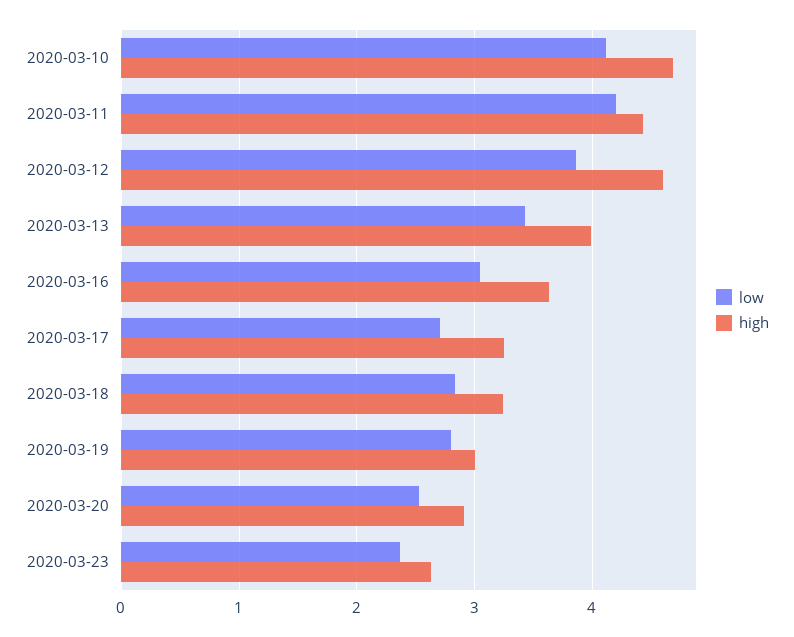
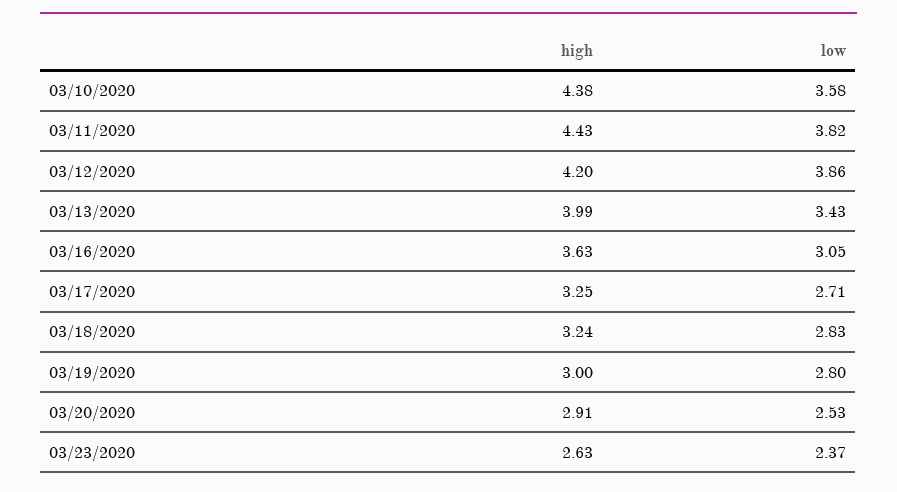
low, 2020-03-10: 4.1 -> 3.58
high, 2020-03-10: 4.7 -> 4.38
low, 2020-03-11: 4.2 -> 3.82
high, 2020-03-12: 4.6 -> 4.2

